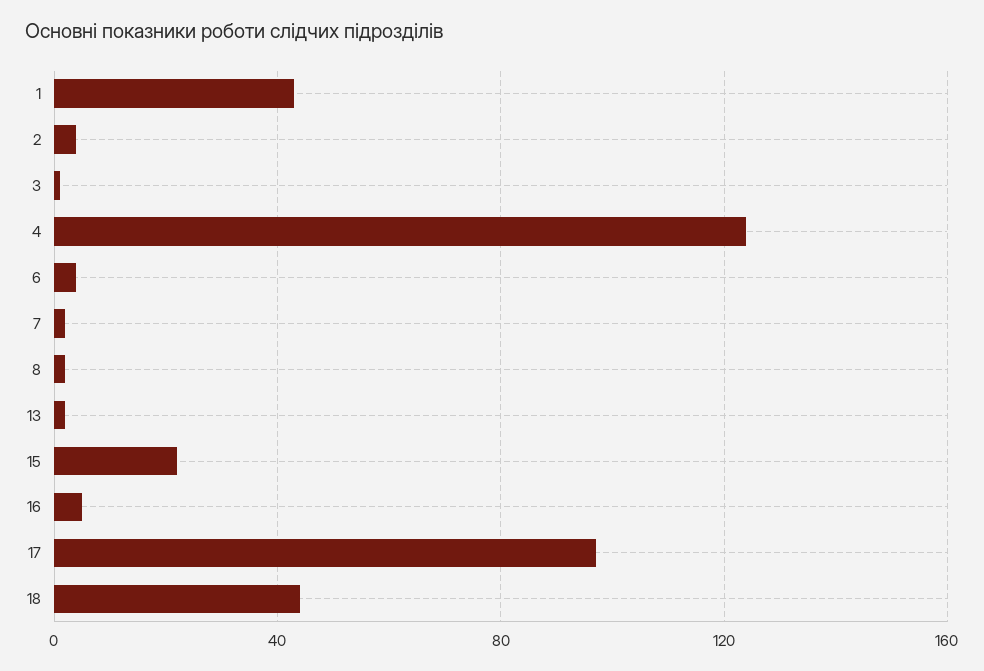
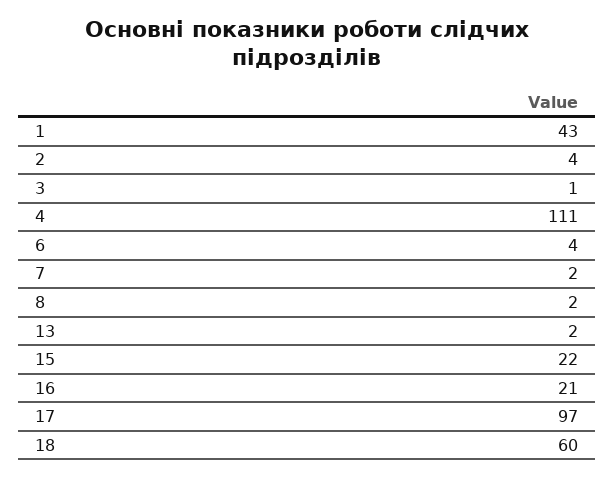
4: 125 -> 111
16: 5 -> 21
18: 45 -> 60

